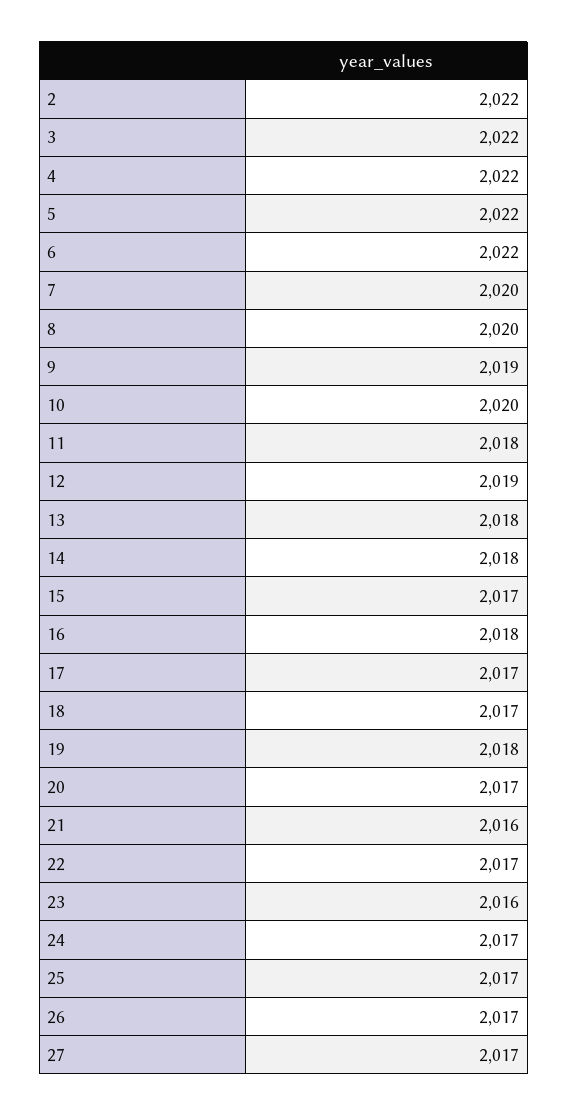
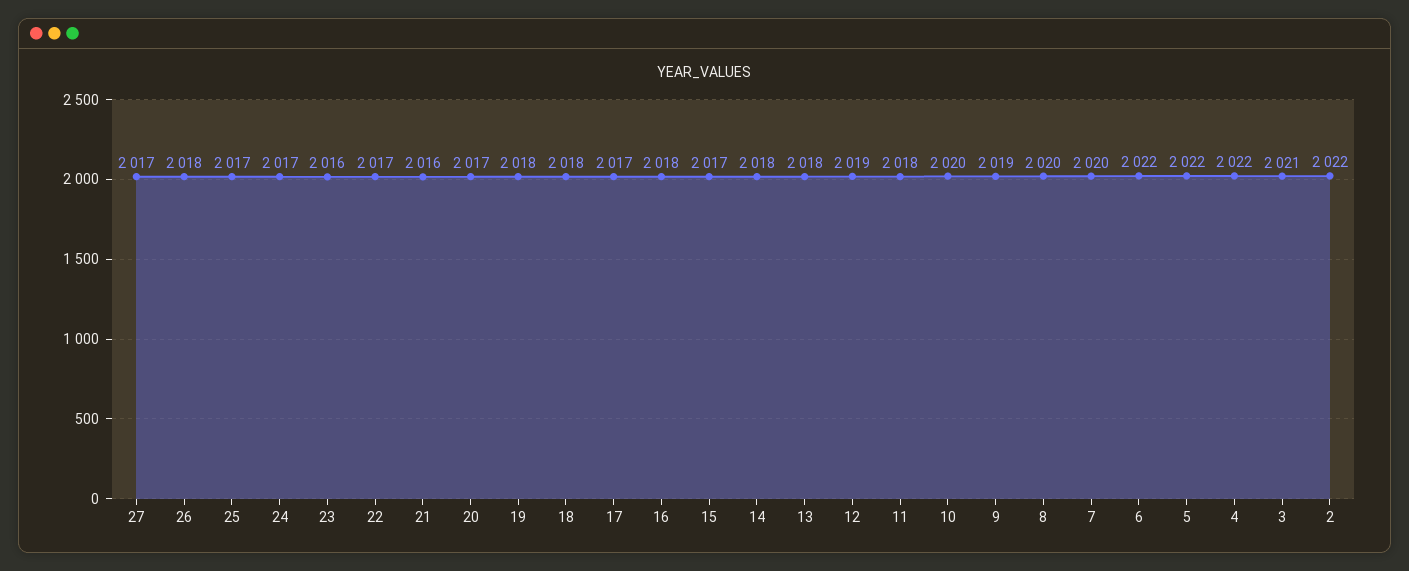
3: 2022 -> 2021
18: 2017 -> 2018
26: 2017 -> 2018

